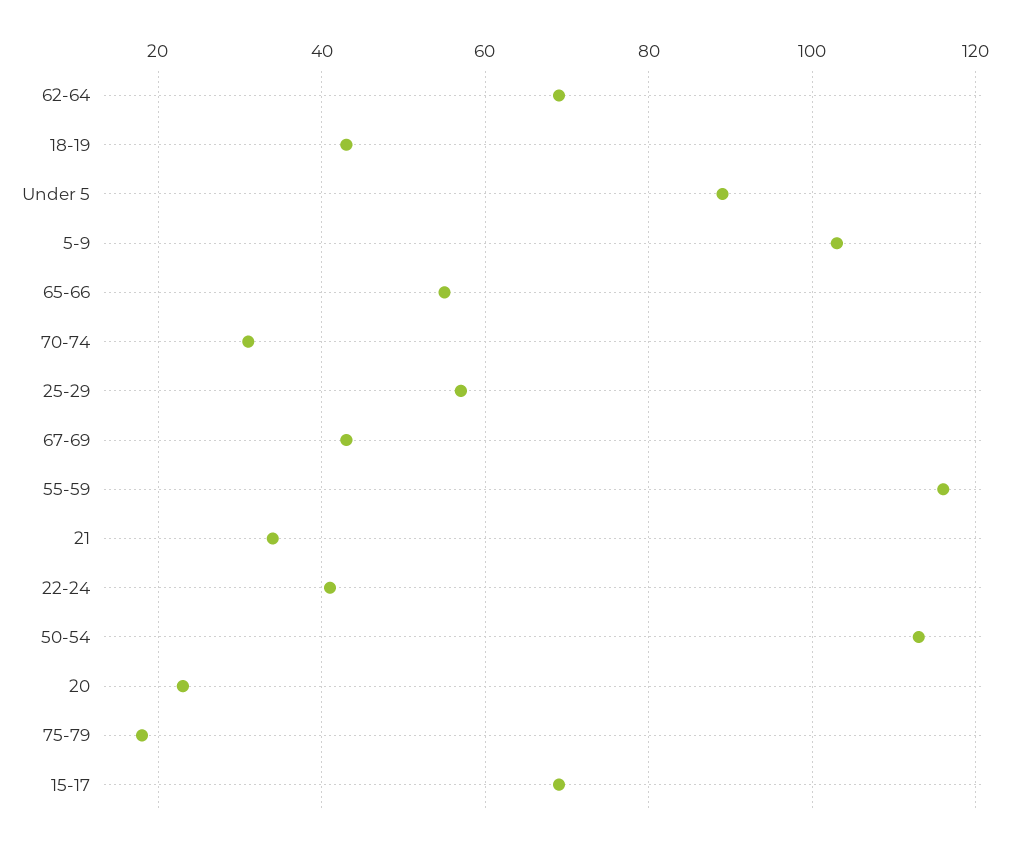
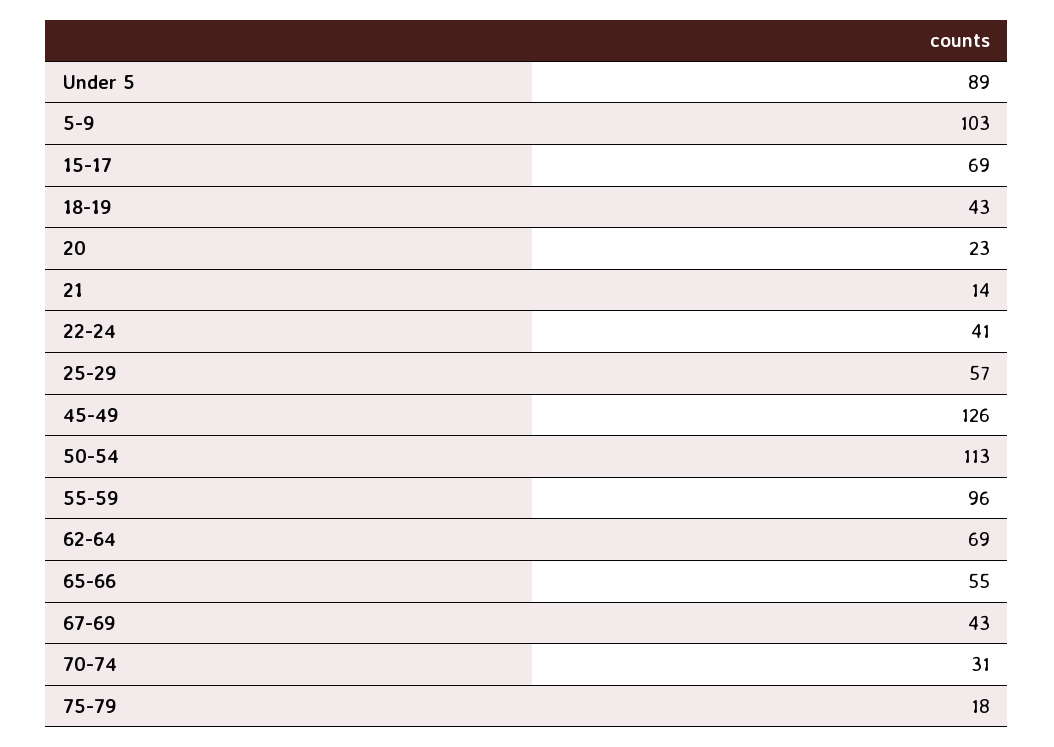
55-59: 115 -> 96
21: 35 -> 14
45-49: none -> 126

